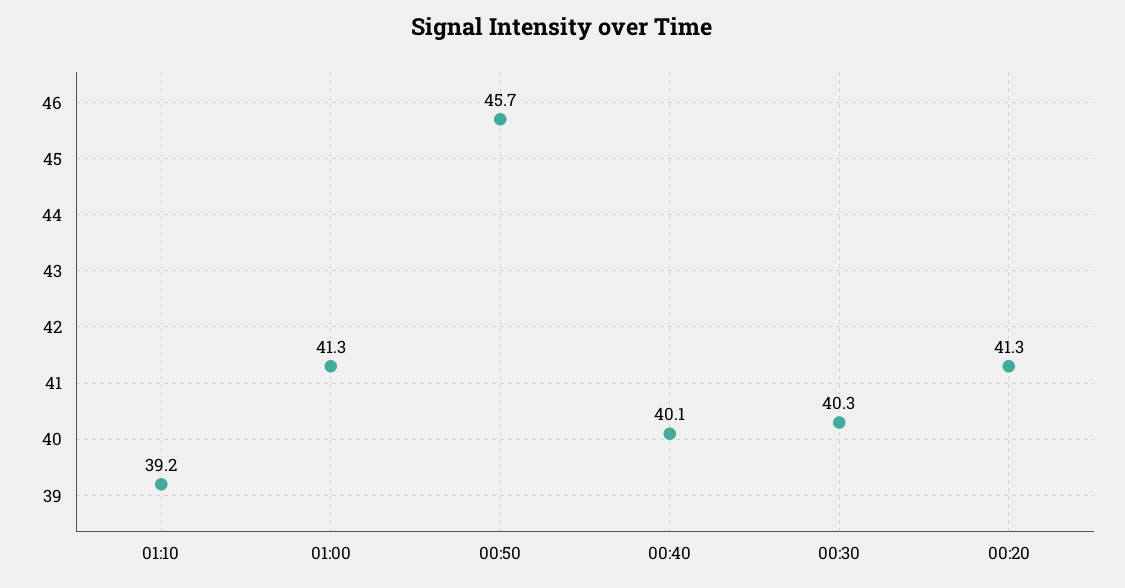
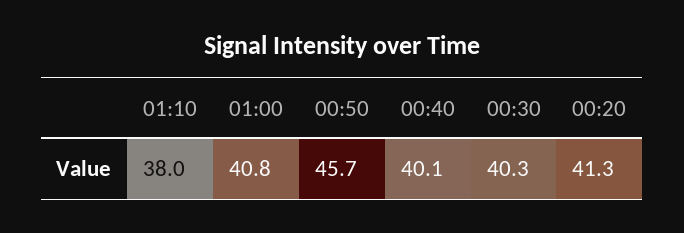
01:10: 39.2 -> 38
01:00: 41.3 -> 40.8

